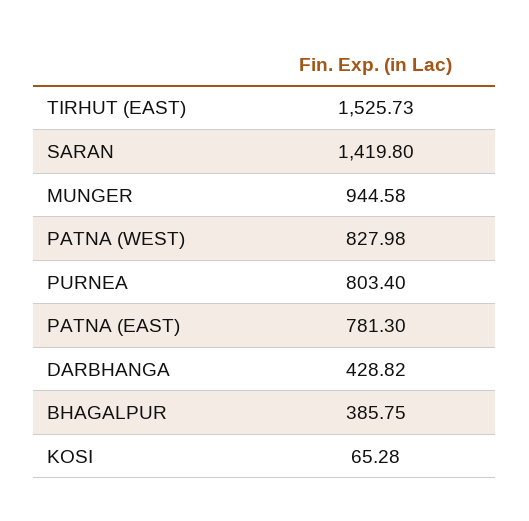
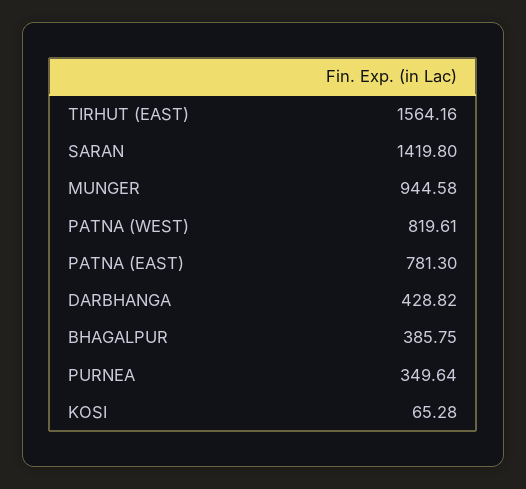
TIRHUT (EAST): 1525.73 -> 1564.16
PATNA (WEST): 827.98 -> 819.61
PURNEA: 803.4 -> 349.64

